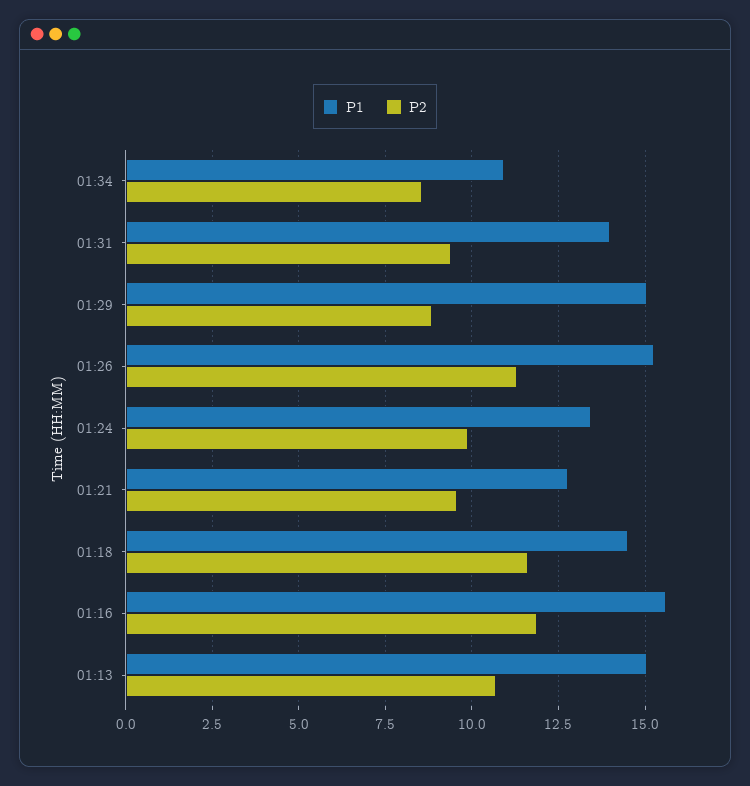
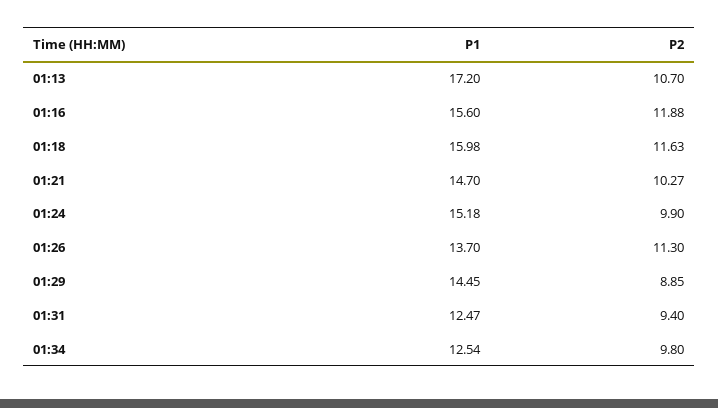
P1, 01:34: 11 -> 12.54
P2, 01:34: 8.5 -> 9.8
P1, 01:31: 14 -> 12.47
P1, 01:29: 15 -> 14.45
P1, 01:26: 15.25 -> 13.7
P1, 01:24: 13.5 -> 15.18
P1, 01:21: 12.75 -> 14.7
P2, 01:21: 9.5 -> 10.27
P1, 01:18: 14.5 -> 15.98
P1, 01:13: 15 -> 17.2

